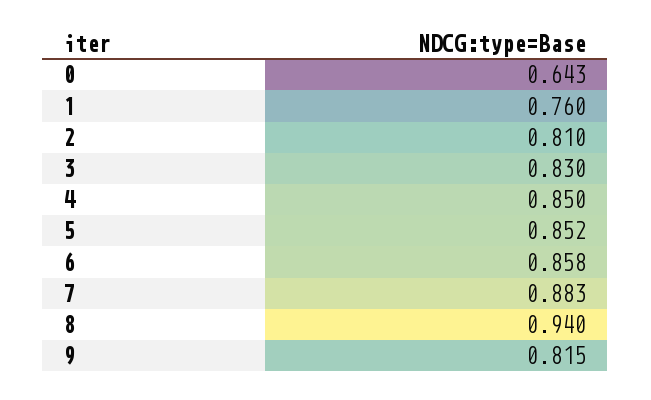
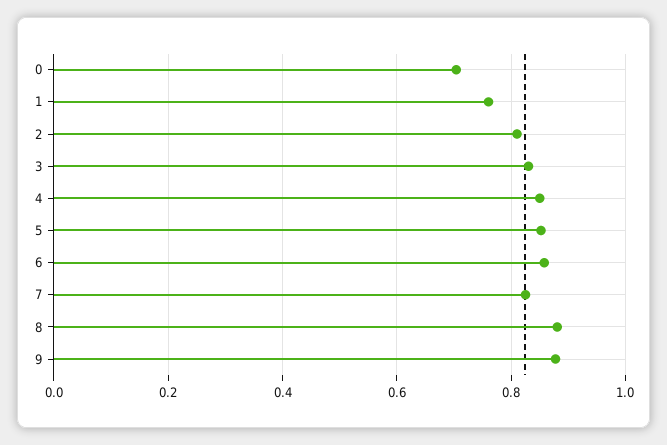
0: 0.643 -> 0.7
7: 0.883 -> 0.82
8: 0.94 -> 0.88
9: 0.815 -> 0.88

